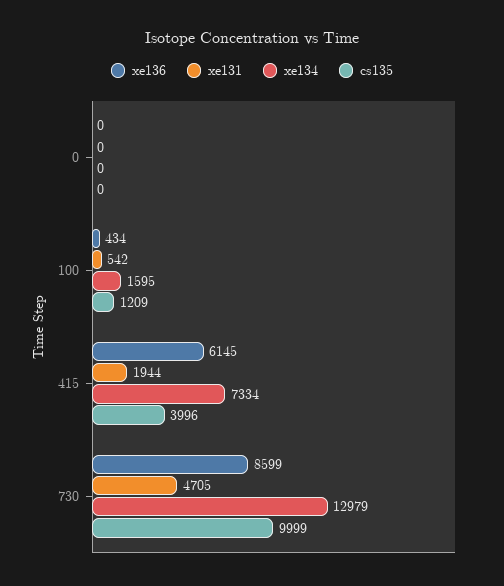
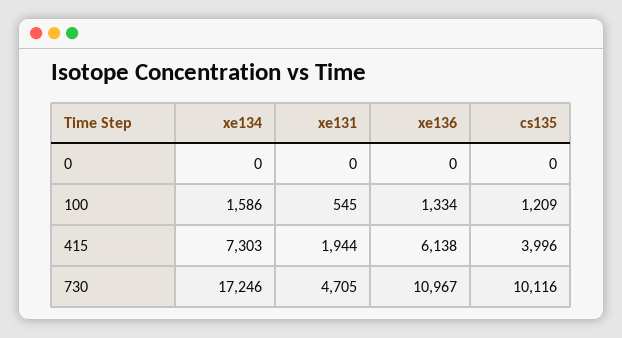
xe136, 100: 434 -> 1334
xe131, 100: 542 -> 545
xe134, 100: 1595 -> 1586
xe136, 415: 6145 -> 6138
xe134, 415: 7334 -> 7303
xe136, 730: 8599 -> 10967
xe134, 730: 12979 -> 17246
cs135, 730: 9999 -> 10116

